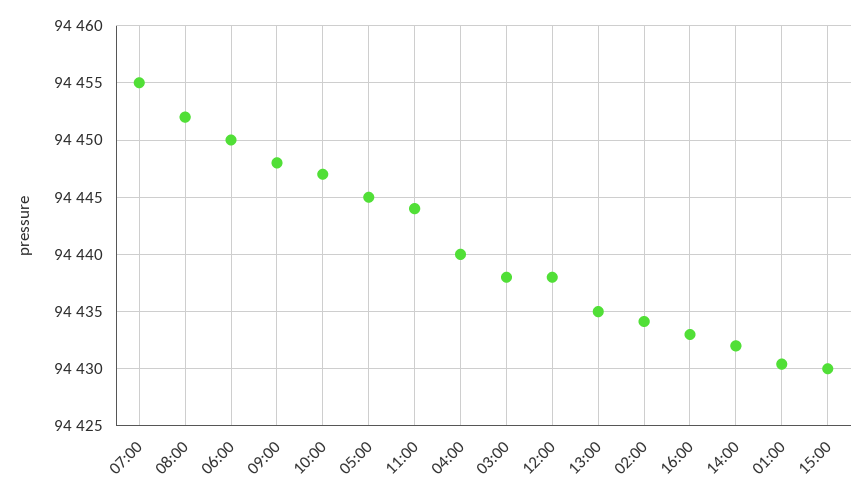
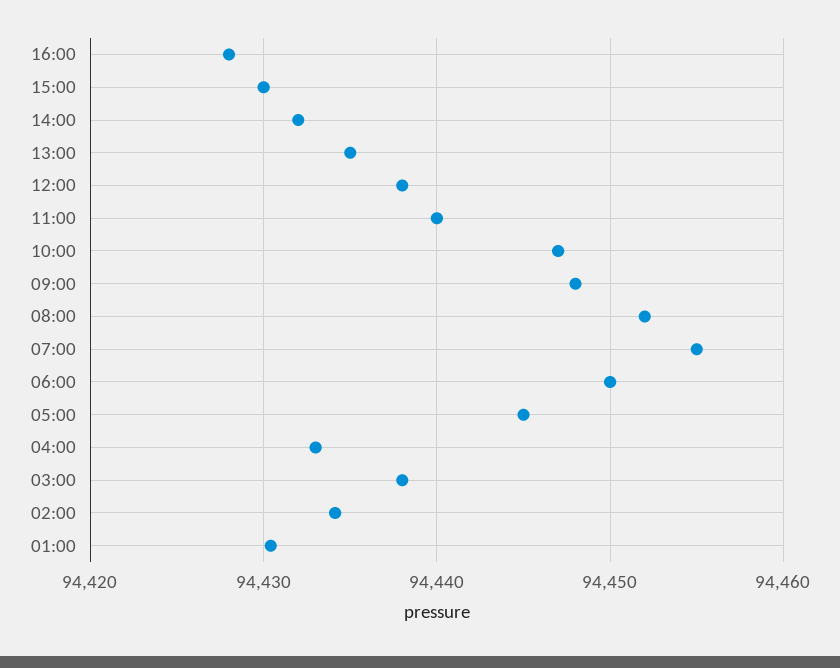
11:00: 94444 -> 94440
04:00: 94440 -> 94433
16:00: 94433 -> 94428

